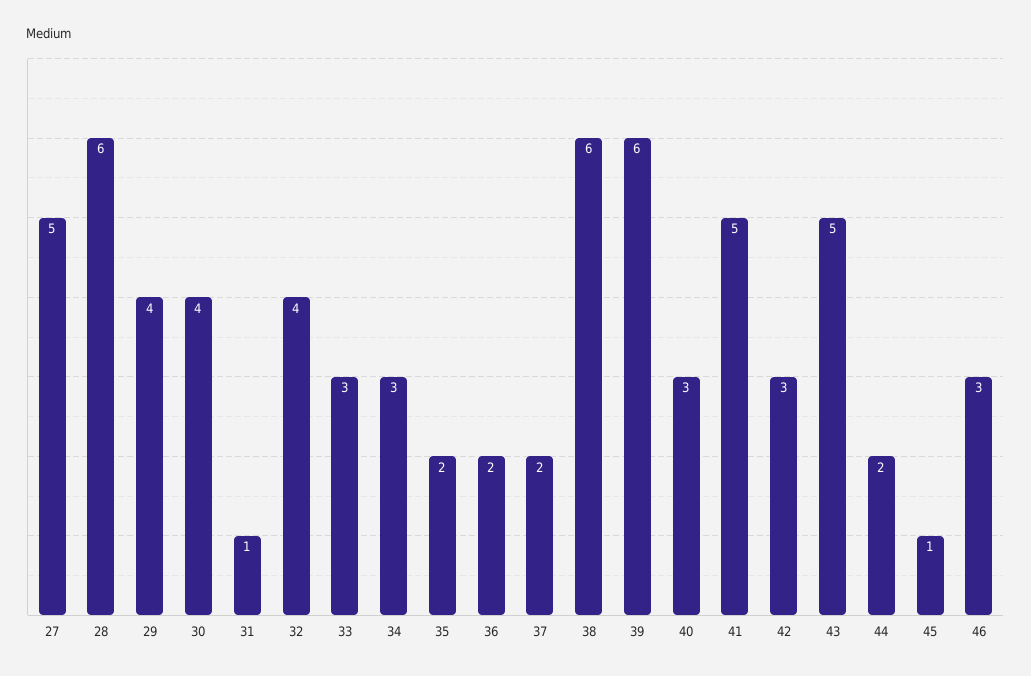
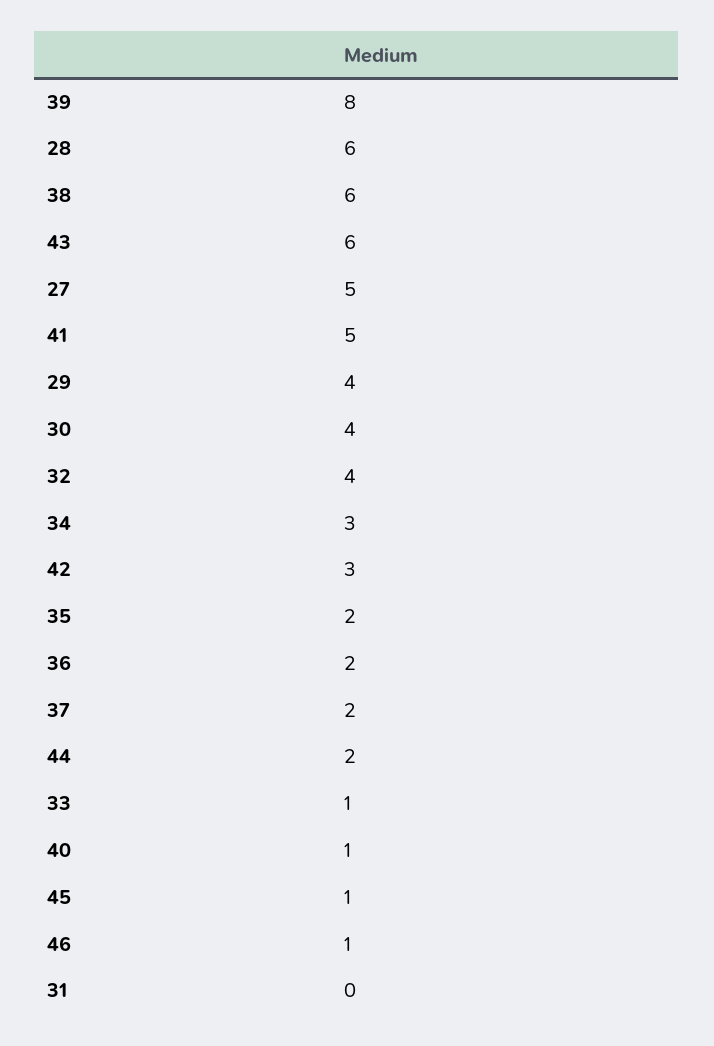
31: 1 -> 0
33: 3 -> 1
39: 6 -> 8
40: 3 -> 1
43: 5 -> 6
46: 3 -> 1

